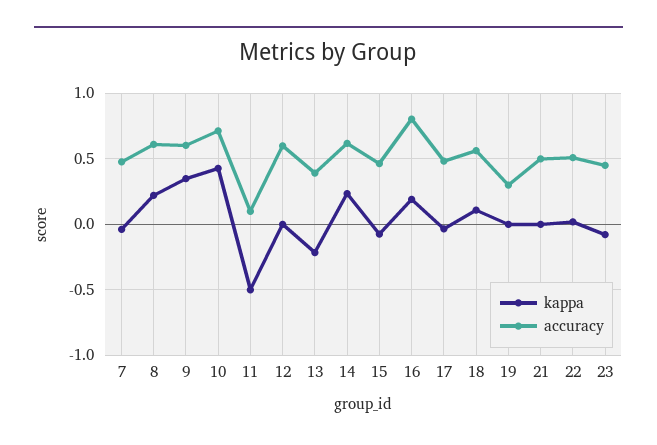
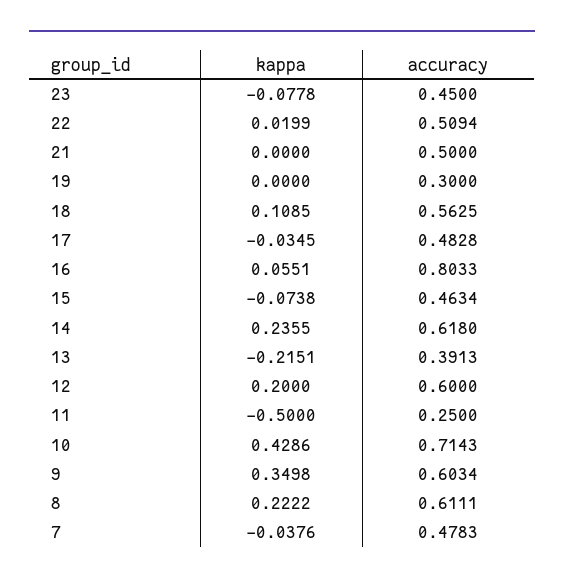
accuracy, 11: 0.1 -> 0.25
kappa, 12: 0 -> 0.2
kappa, 16: 0.2 -> 0.0551

